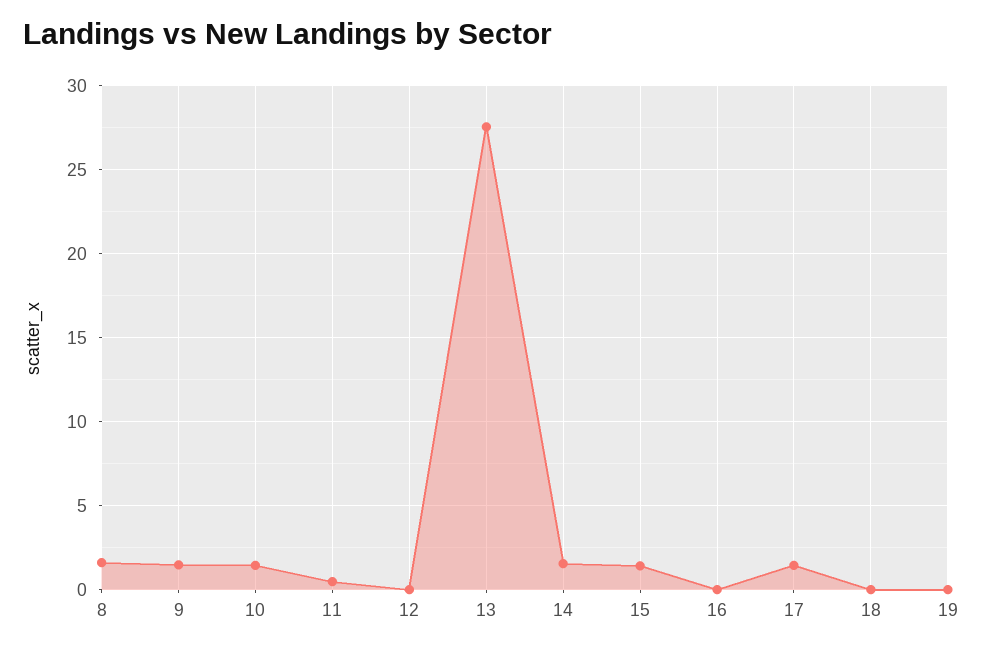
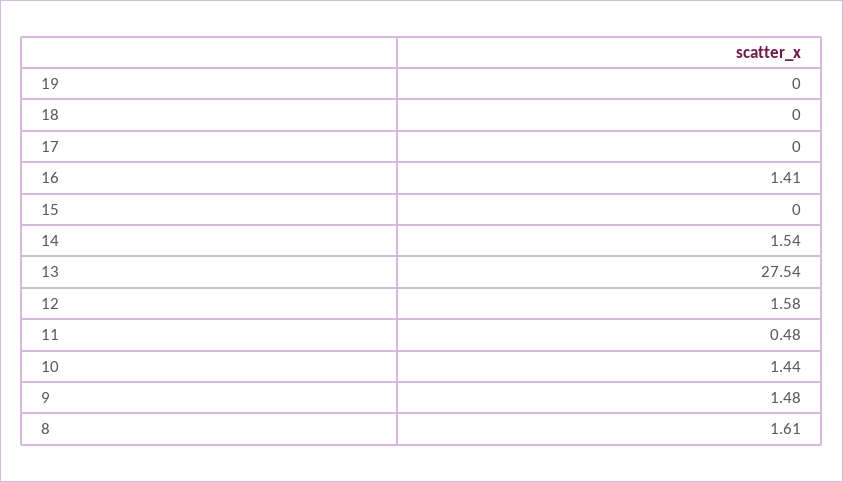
12: 0 -> 1.58
15: 1.5 -> 0
16: 0 -> 1.41
17: 1.5 -> 0

